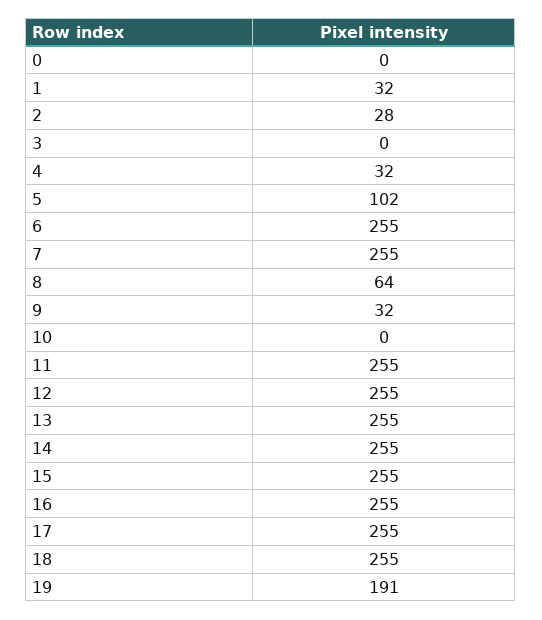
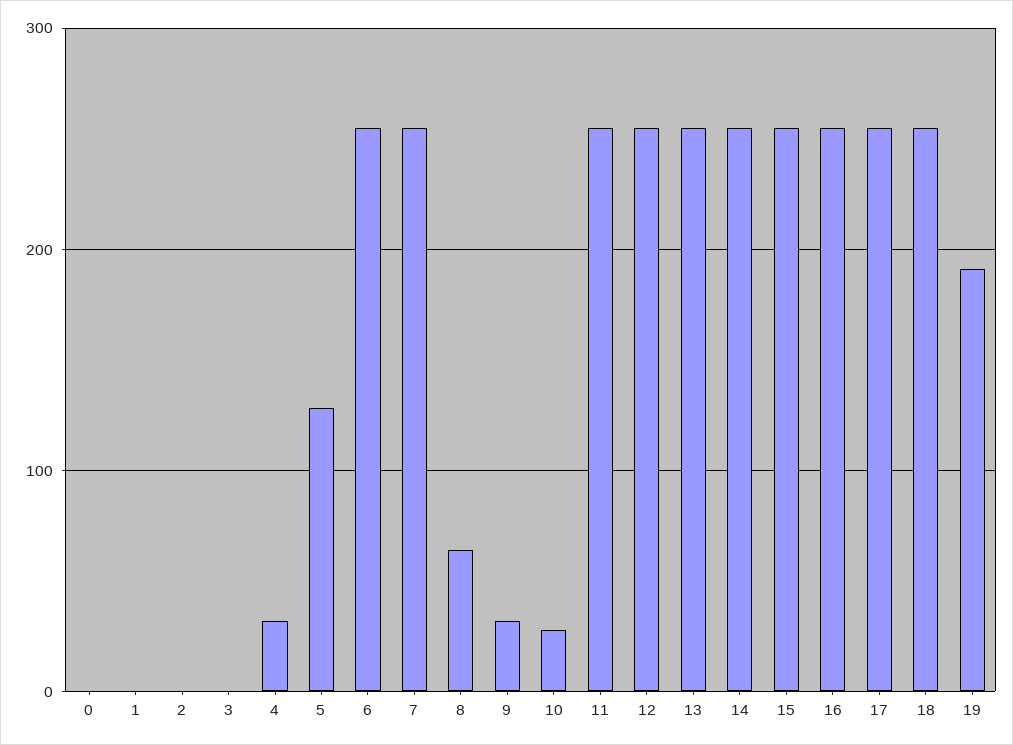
1: 32 -> 0
2: 28 -> 0
5: 102 -> 130
10: 0 -> 30

